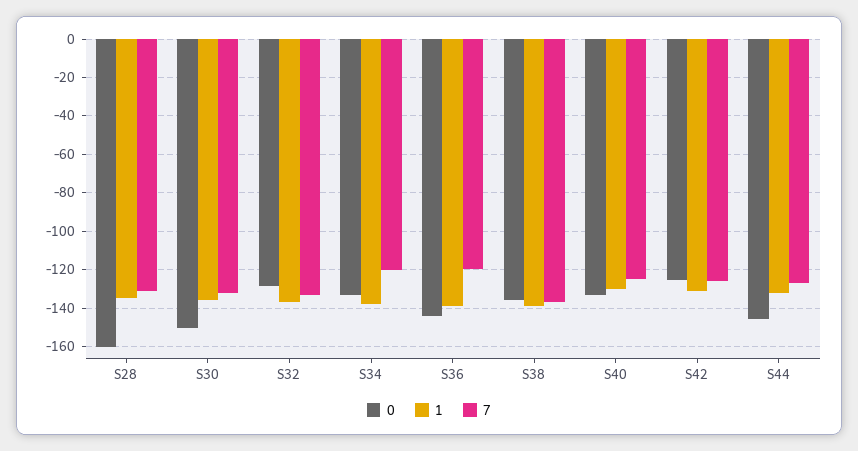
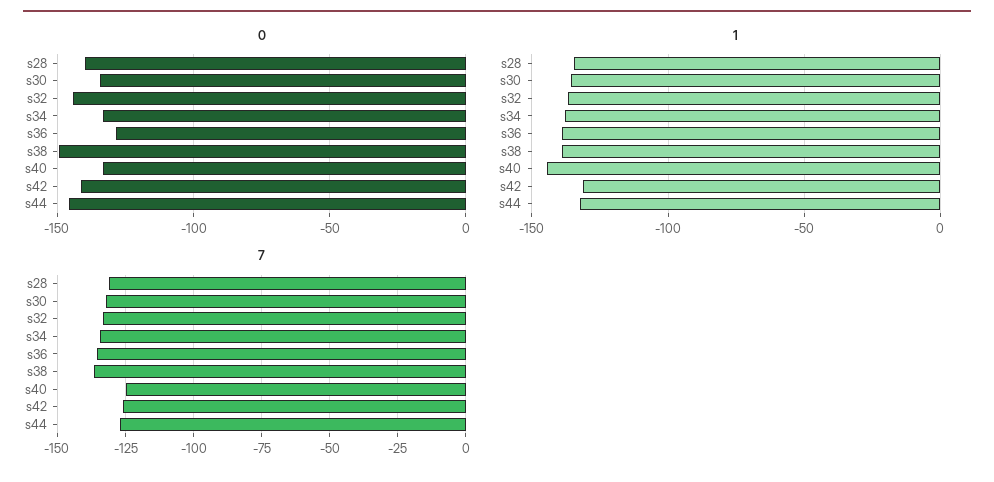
0, S28: -160 -> -140
0, S30: -150 -> -135
0, S32: -130 -> -145
7, S34: -120 -> -135
0, S36: -145 -> -130
7, S36: -120 -> -135
0, S38: -135 -> -150
1, S40: -130 -> -145
0, S42: -125 -> -140

